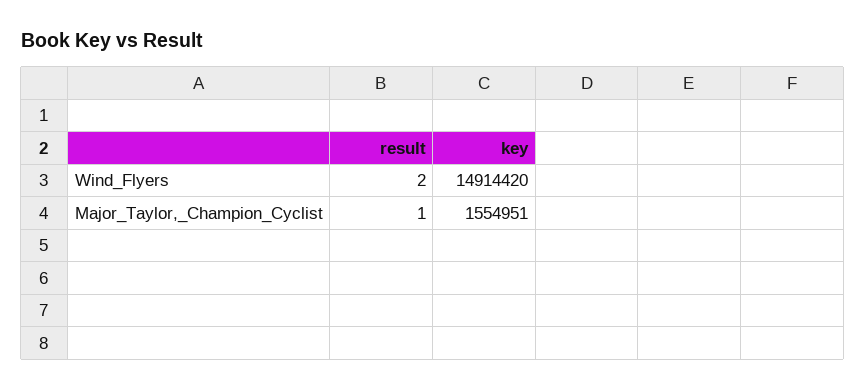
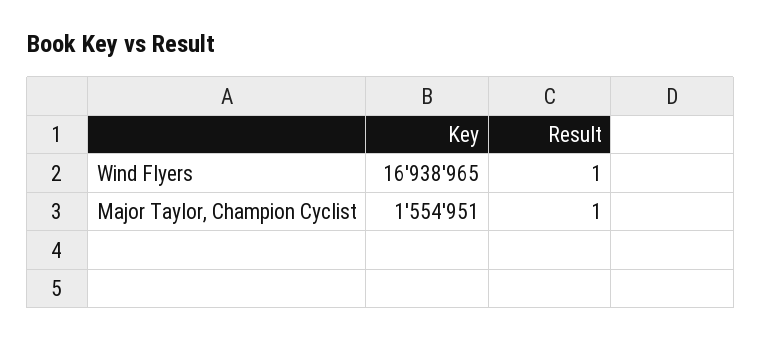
result, Wind_Flyers: 2 -> 1
key, Wind_Flyers: 14914420 -> 16938965

